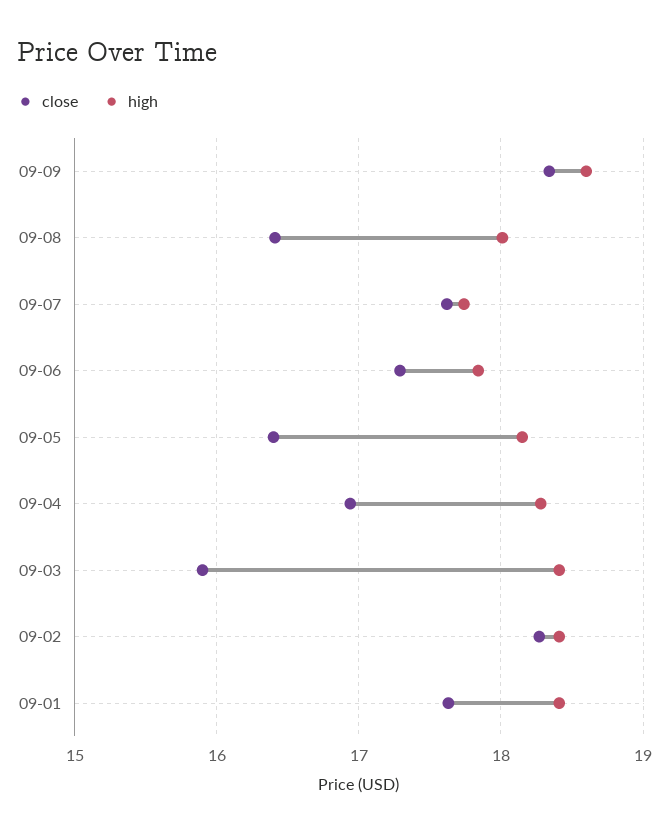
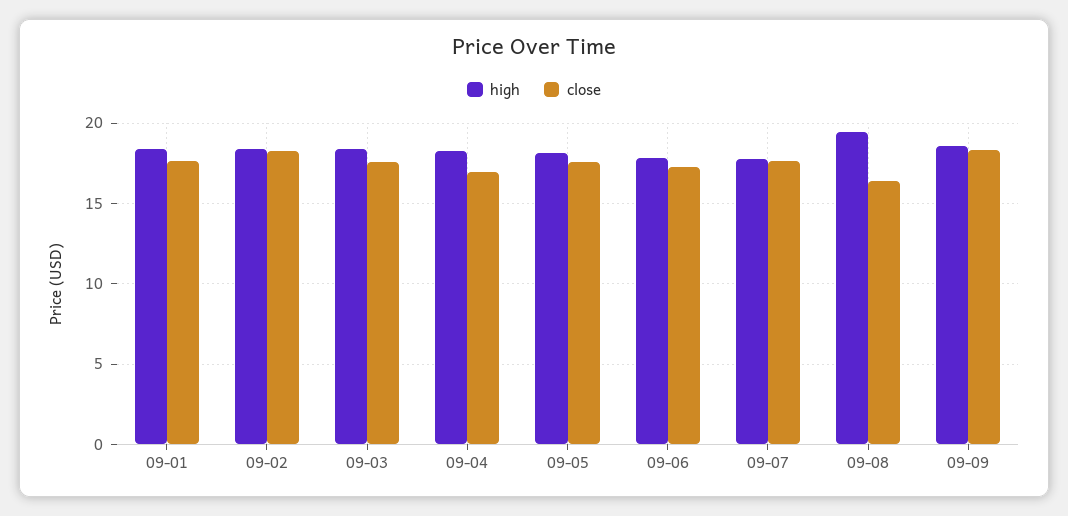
high, 09-08: 18 -> 19.5
close, 09-05: 16.4 -> 17.5
close, 09-03: 15.9 -> 17.5

